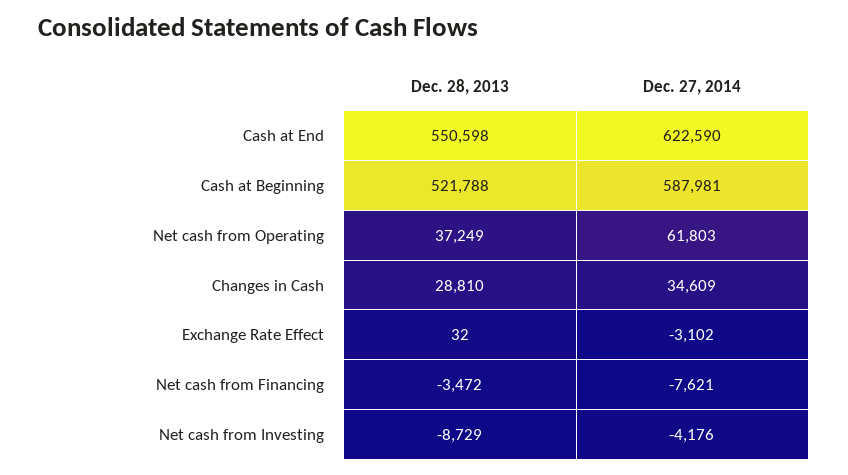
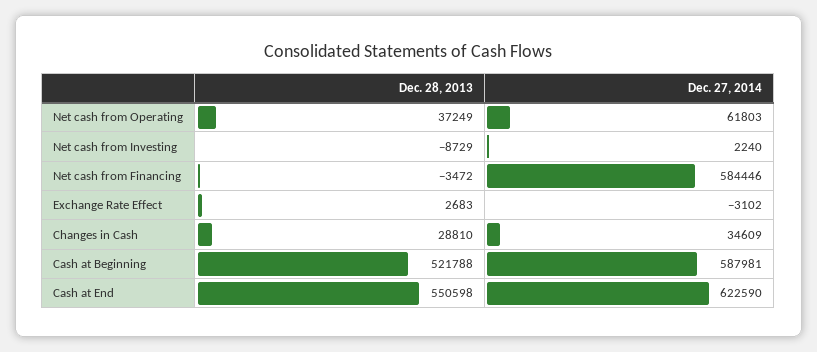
Dec. 28, 2013, Exchange Rate Effect: 32 -> 2683
Dec. 27, 2014, Net cash from Financing: -7621 -> 584446
Dec. 27, 2014, Net cash from Investing: -4176 -> 2240

